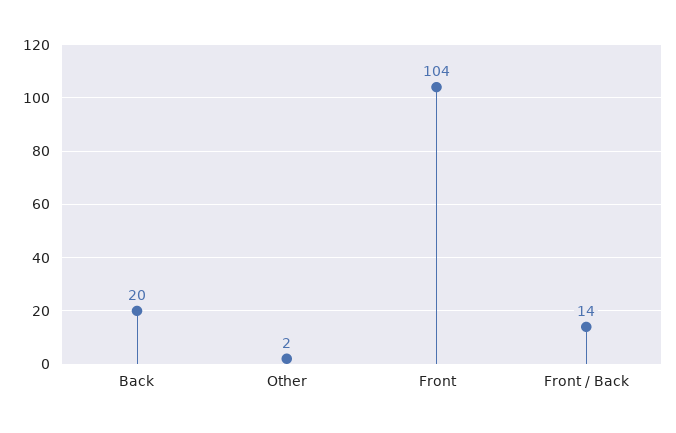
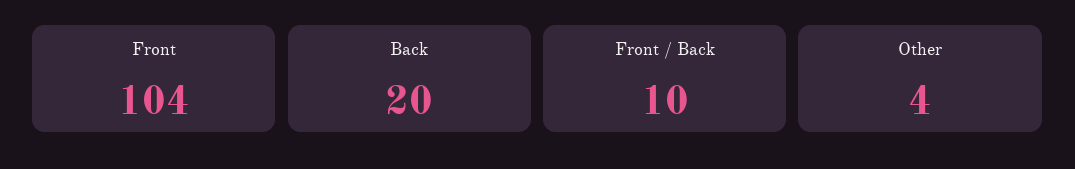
Other: 2 -> 4
Front / Back: 14 -> 10

